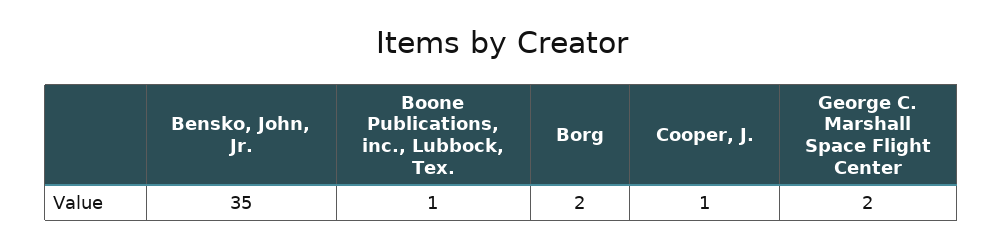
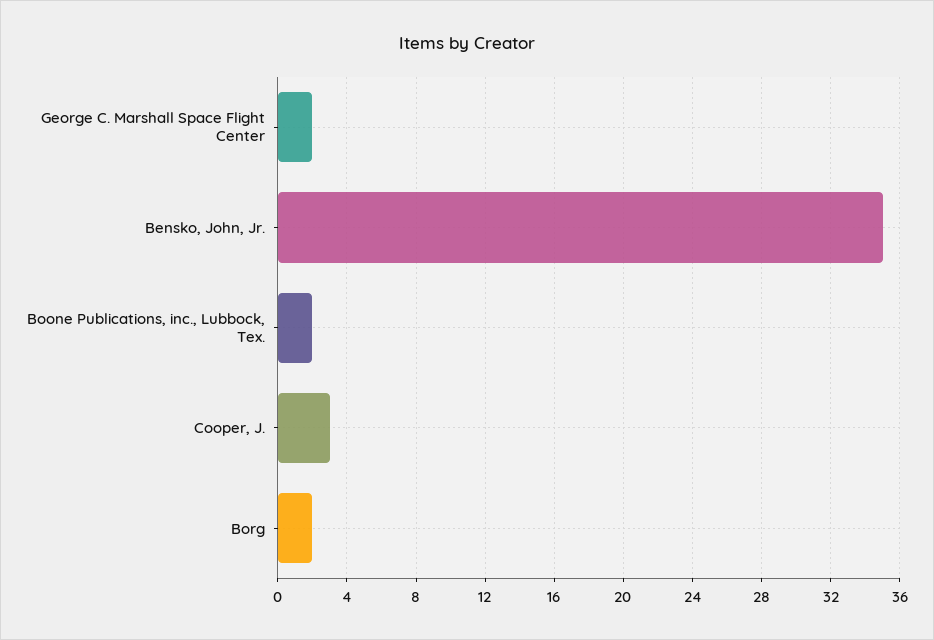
Boone Publications, inc., Lubbock, Tex.: 1 -> 2
Cooper, J.: 1 -> 3

